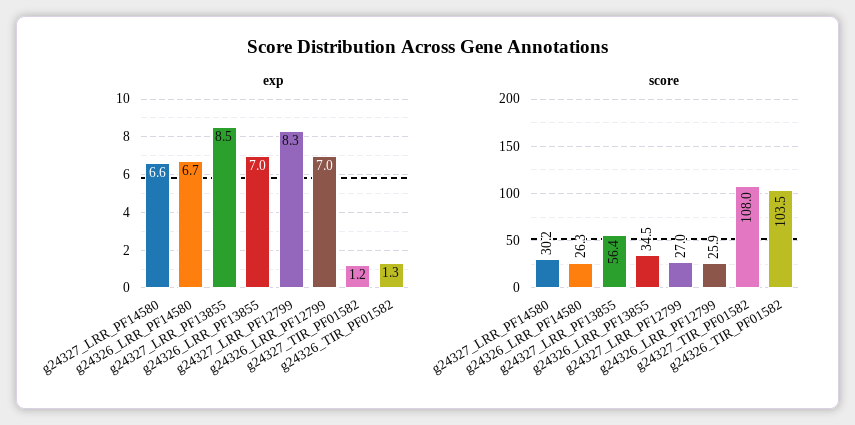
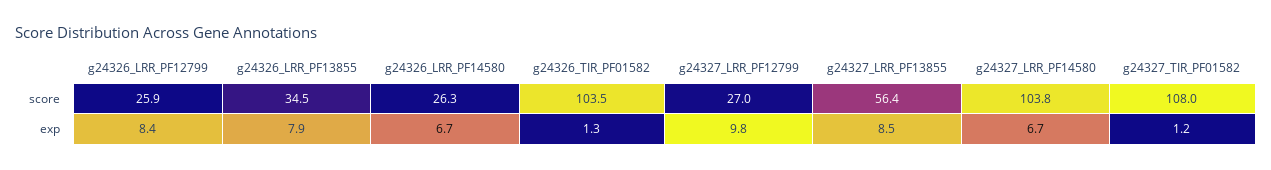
exp, g24327_LRR_PF14580: 6.6 -> 6.7
exp, g24326_LRR_PF13855: 7 -> 7.9
exp, g24327_LRR_PF12799: 8.3 -> 9.8
exp, g24326_LRR_PF12799: 7 -> 8.4
score, g24327_LRR_PF14580: 30.2 -> 103.8

